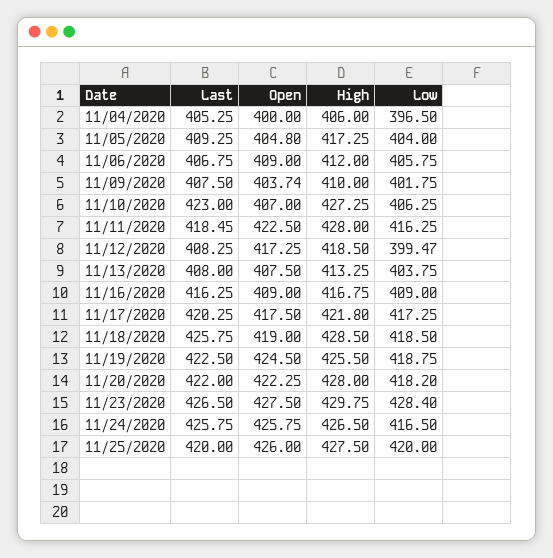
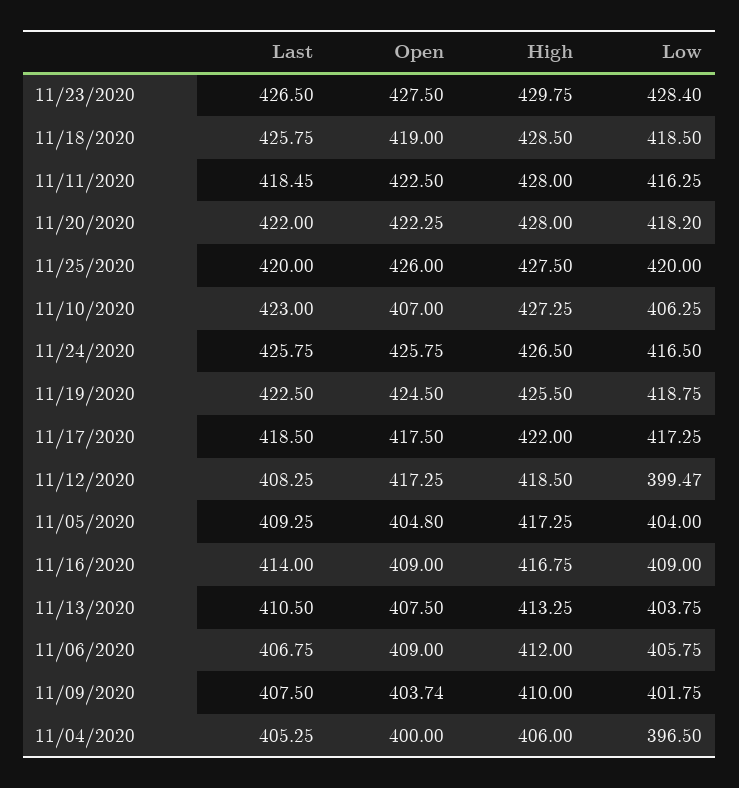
Last, 11/13/2020: 408 -> 410.5
Last, 11/16/2020: 416.25 -> 414
Last, 11/17/2020: 420.25 -> 418.5
High, 11/17/2020: 421.8 -> 422

